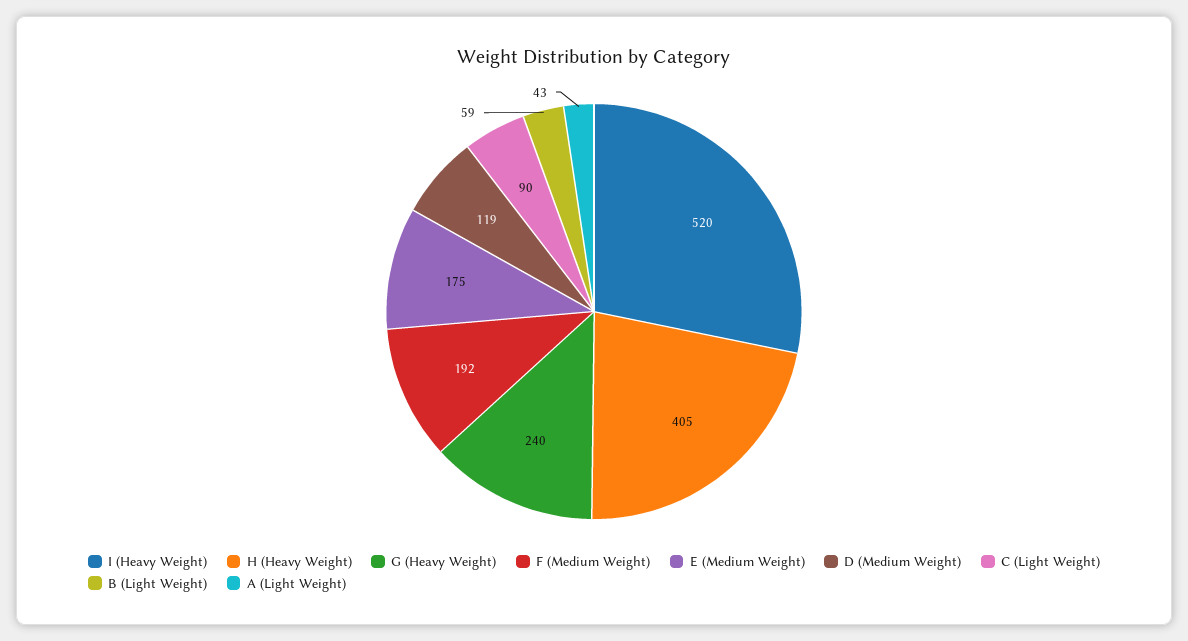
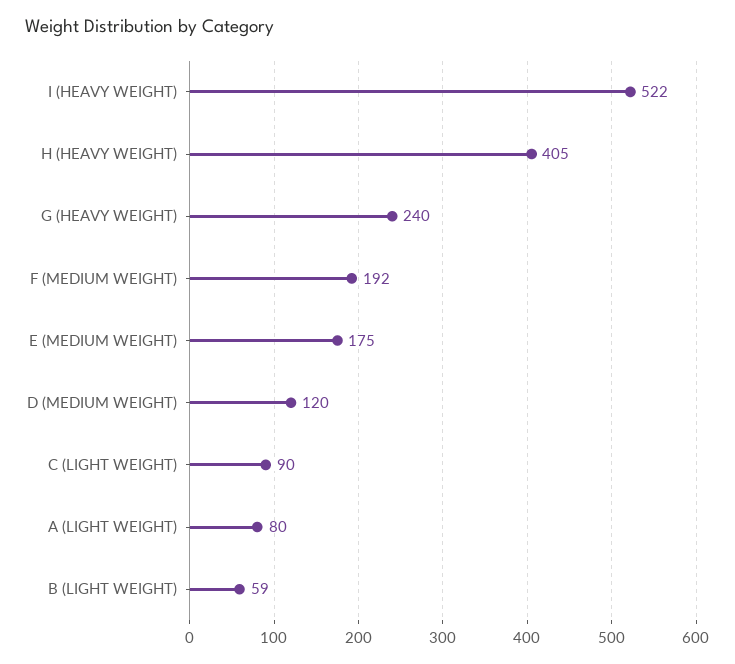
I (Heavy Weight): 520 -> 522
D (Medium Weight): 119 -> 120
A (Light Weight): 43 -> 80

